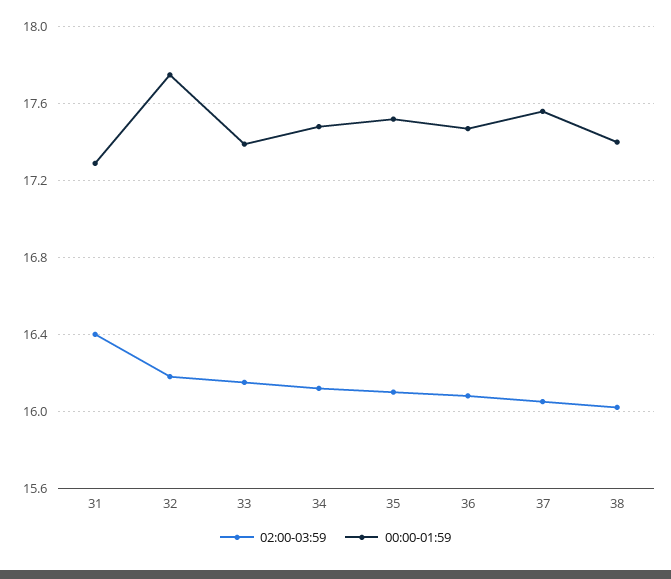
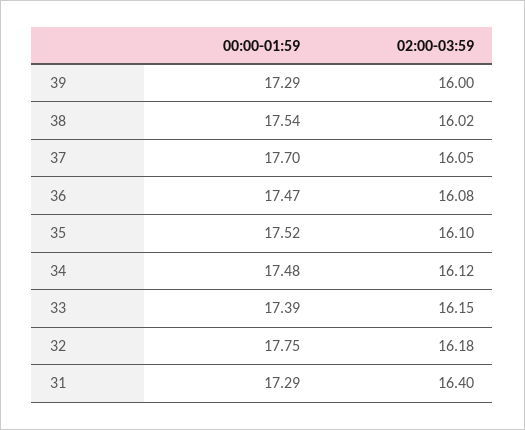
00:00-01:59, 37: 17.55 -> 17.7
00:00-01:59, 38: 17.4 -> 17.54
00:00-01:59, 39: none -> 17.29
02:00-03:59, 39: none -> 16

